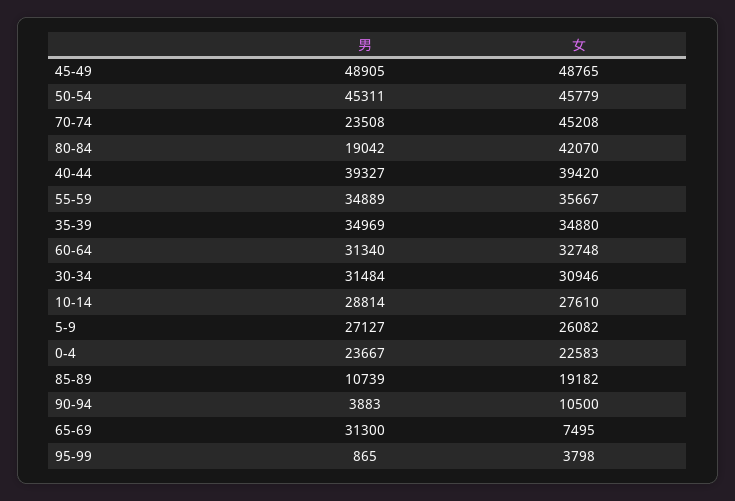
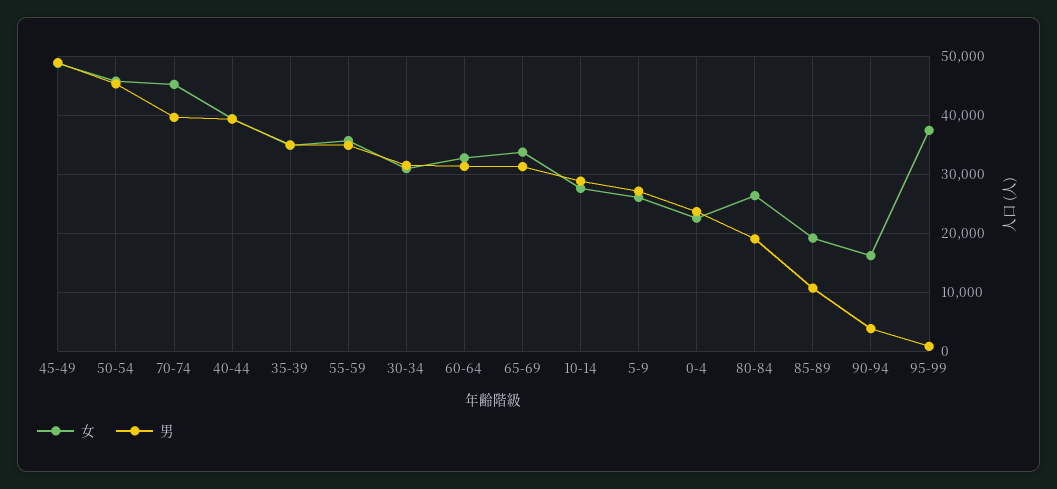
男, 70-74: 23508 -> 40000
女, 80-84: 42070 -> 26000
女, 90-94: 10500 -> 16000
女, 65-69: 7495 -> 34000
女, 95-99: 3798 -> 38000

